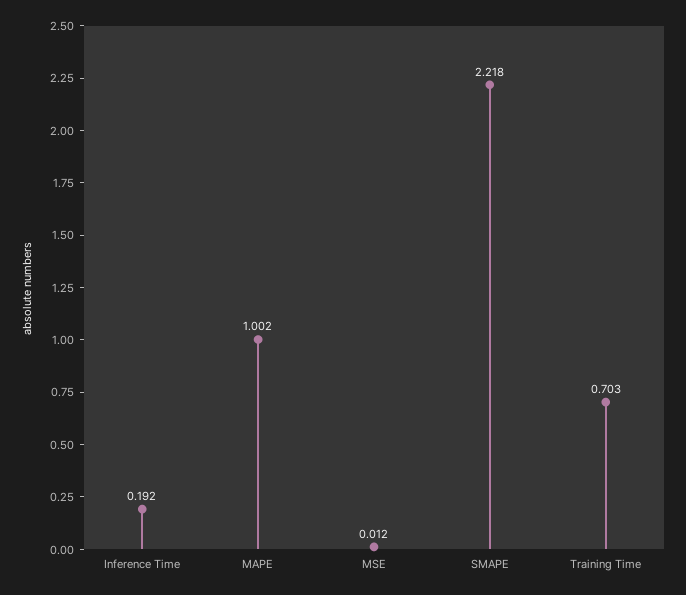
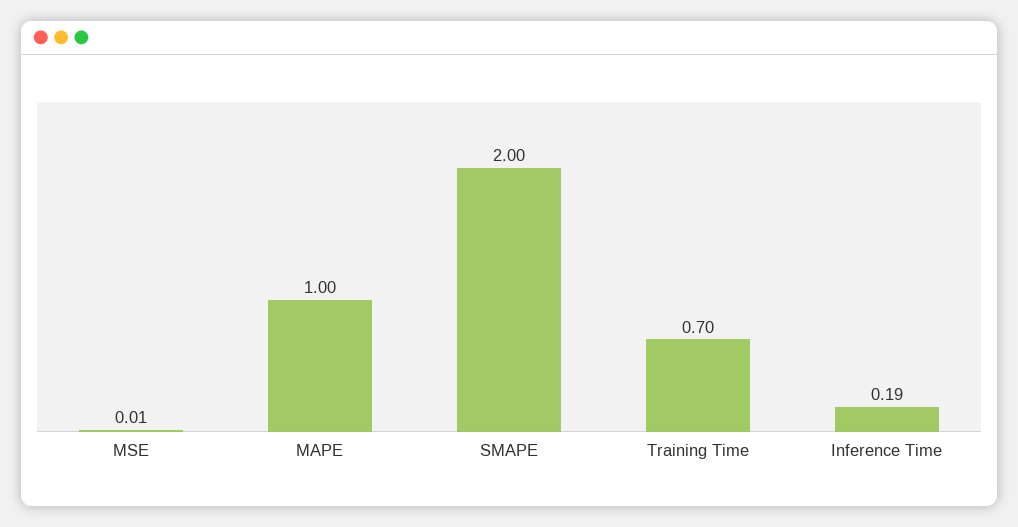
SMAPE: 2.218 -> 2

